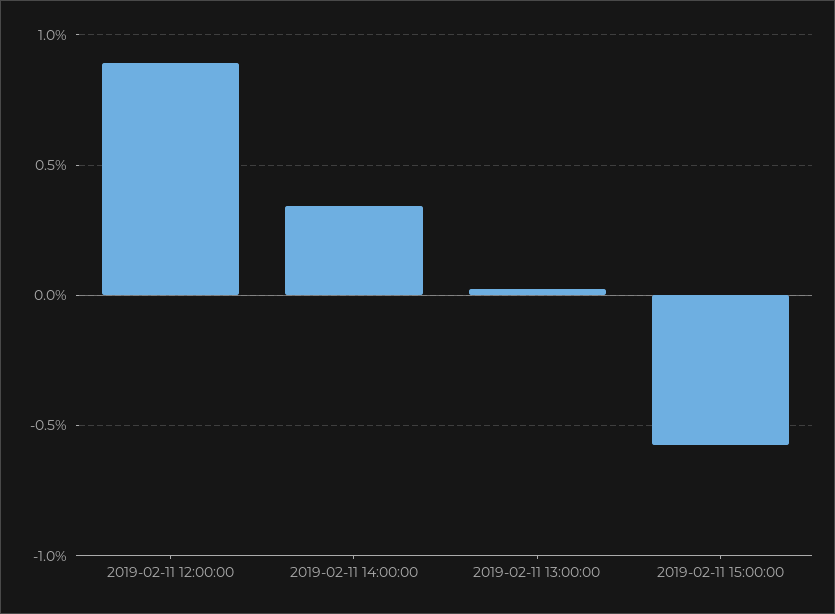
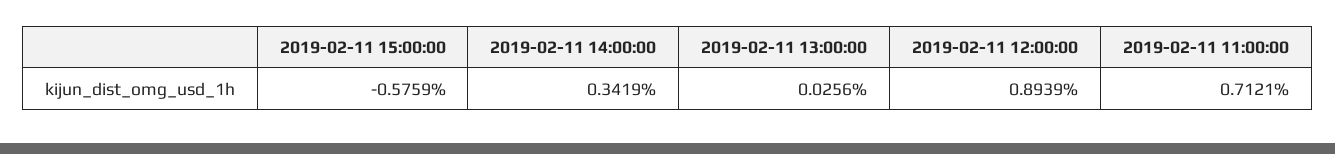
2019-02-11 11:00:00: none -> 0.7121

